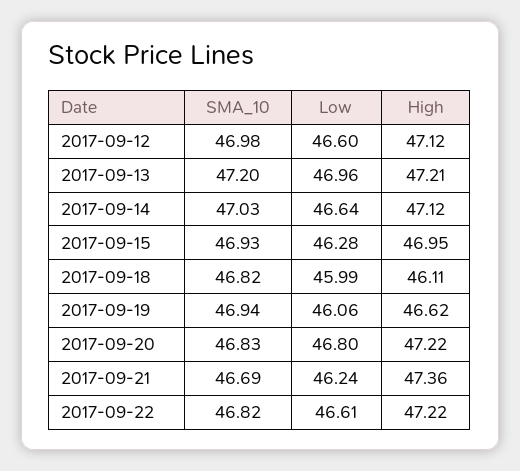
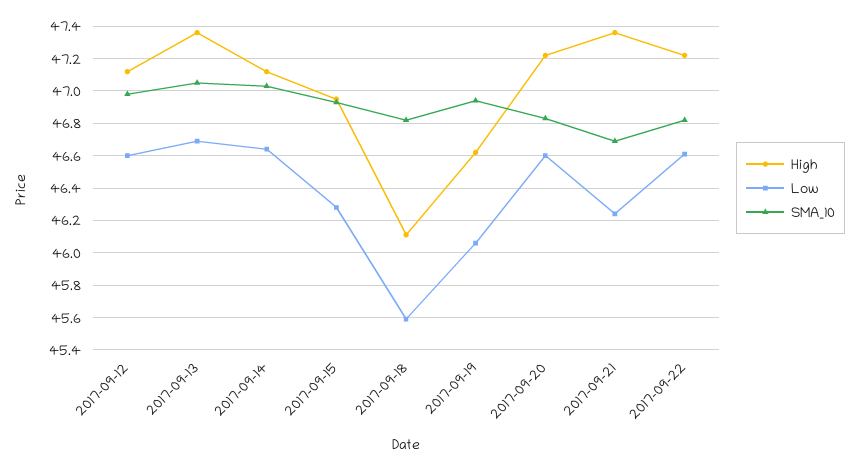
SMA_10, 2017-09-13: 47.2 -> 47.05
Low, 2017-09-13: 46.96 -> 46.7
High, 2017-09-13: 47.21 -> 47.35
Low, 2017-09-18: 45.99 -> 45.6
Low, 2017-09-20: 46.8 -> 46.6

